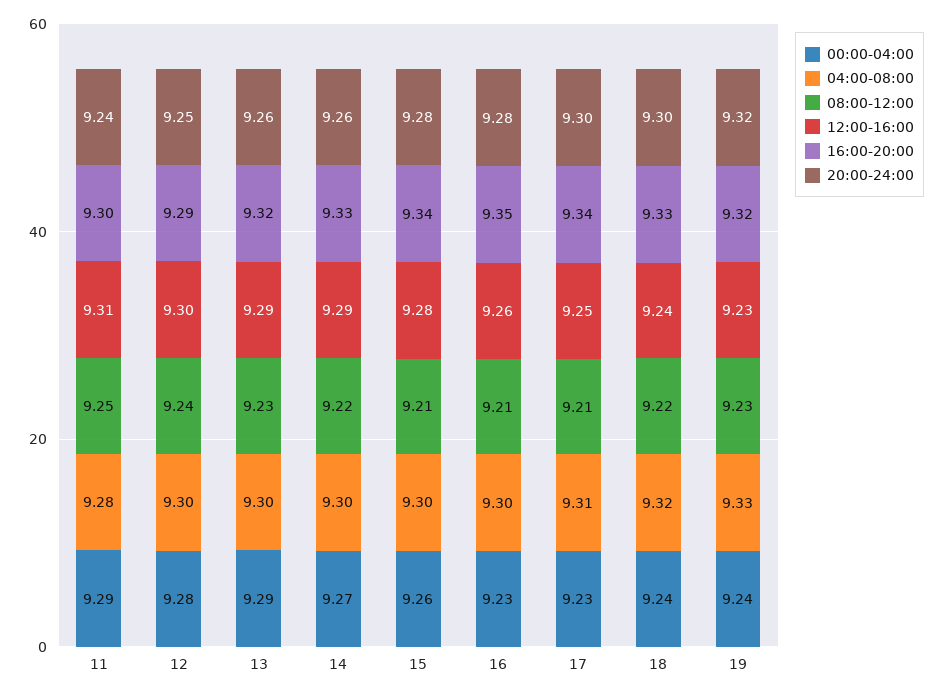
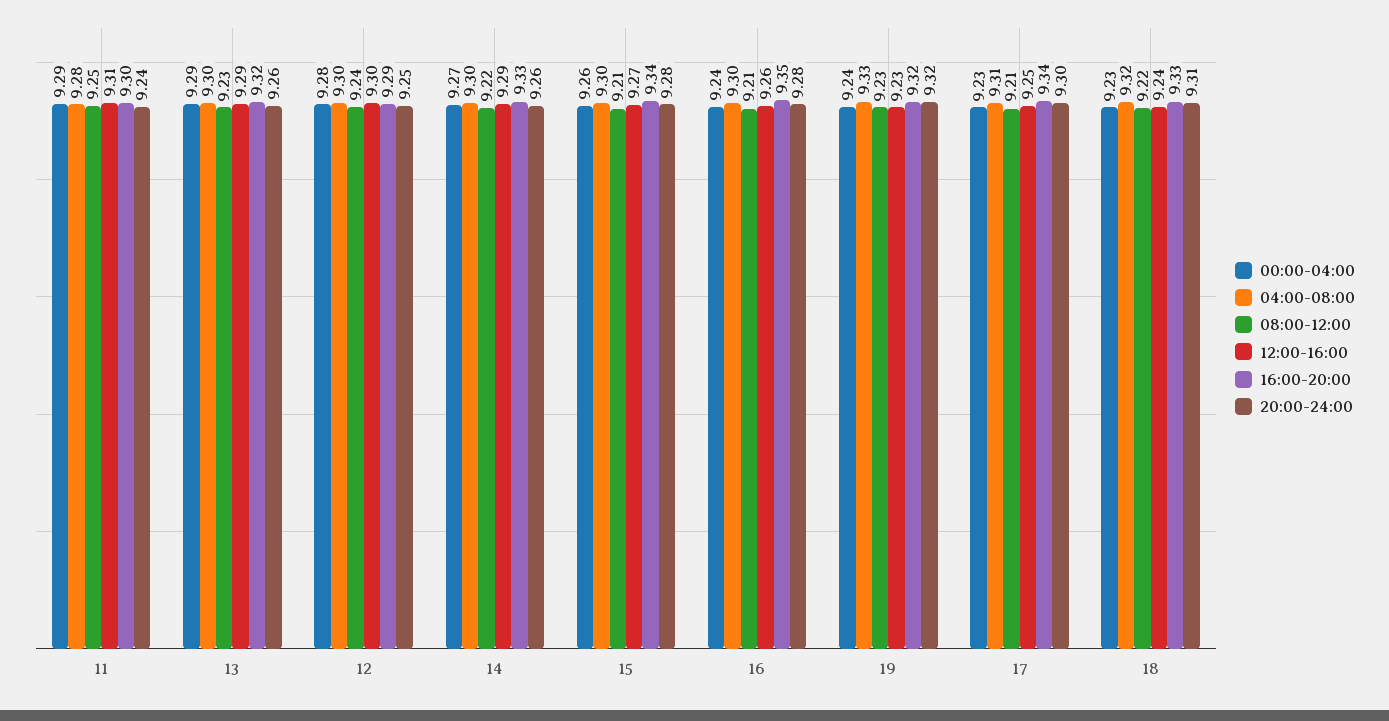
12:00-16:00, 15: 9.28 -> 9.27
00:00-04:00, 16: 9.23 -> 9.24
00:00-04:00, 18: 9.24 -> 9.23
20:00-24:00, 18: 9.3 -> 9.31

